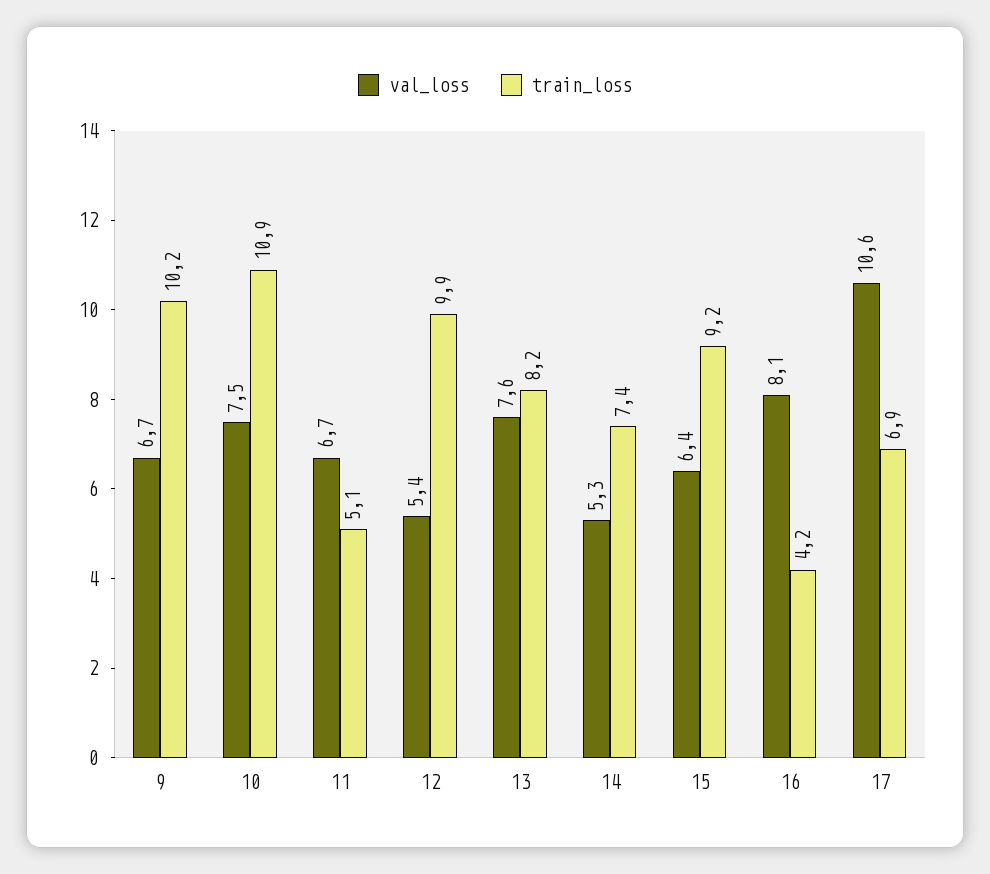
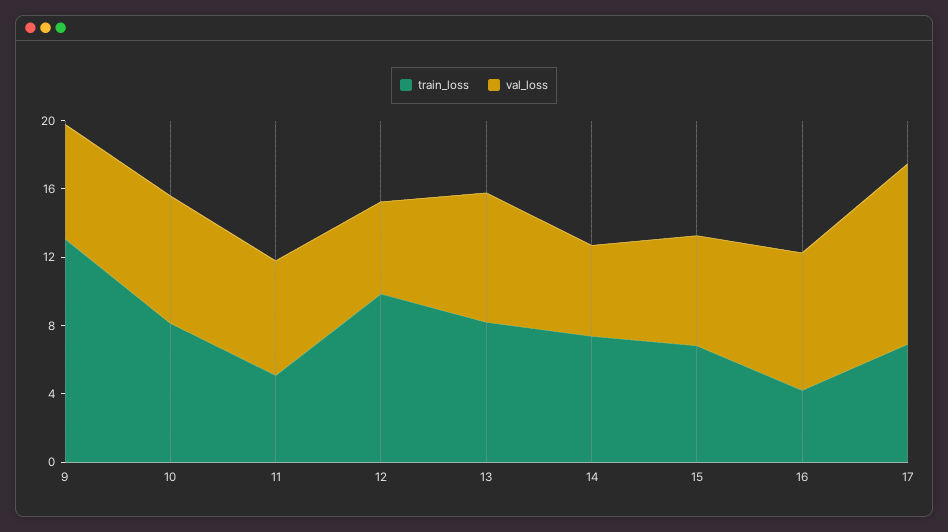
train_loss, 9: 10.2 -> 13
train_loss, 10: 10.9 -> 8
train_loss, 15: 9.2 -> 7

